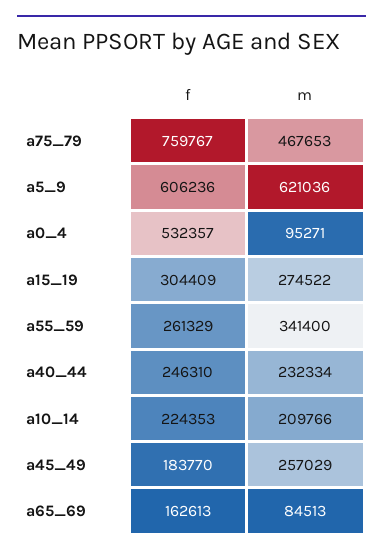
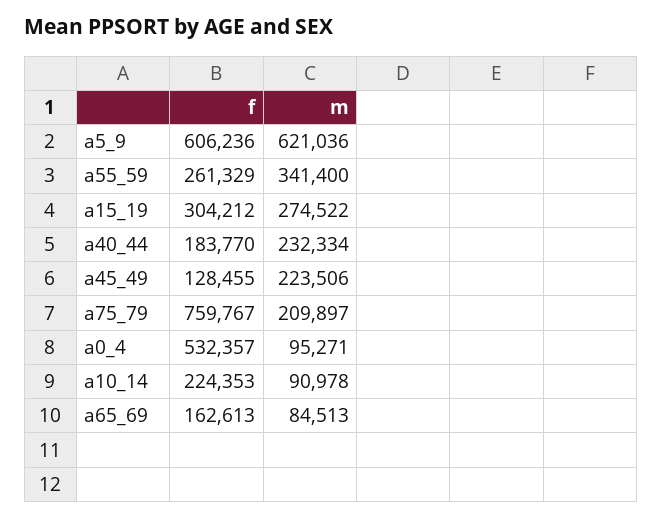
m, a75_79: 467653 -> 209897
f, a15_19: 304409 -> 304212
f, a40_44: 246310 -> 183770
m, a10_14: 209766 -> 90978
f, a45_49: 183770 -> 128455
m, a45_49: 257029 -> 223506

